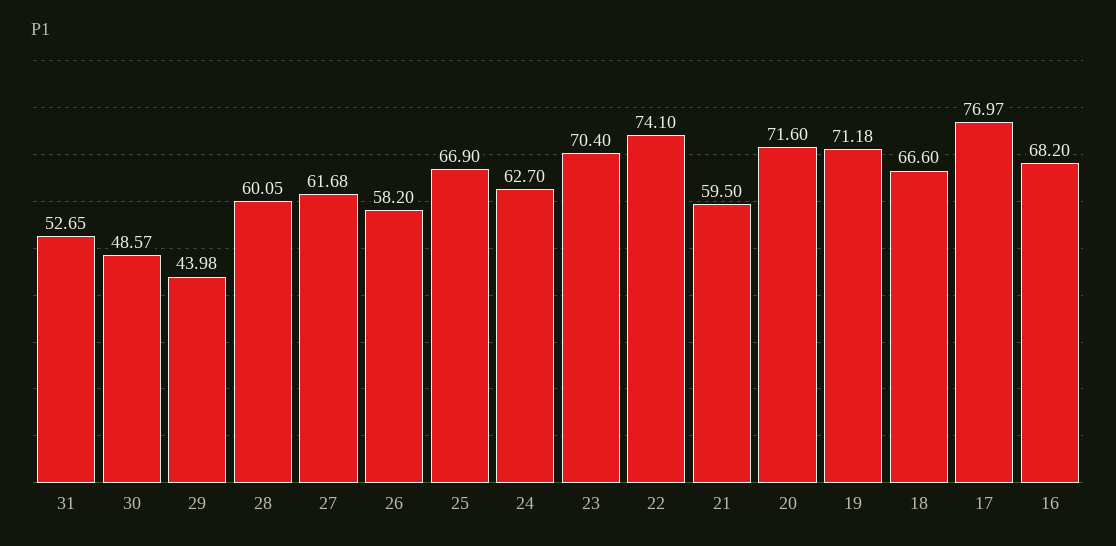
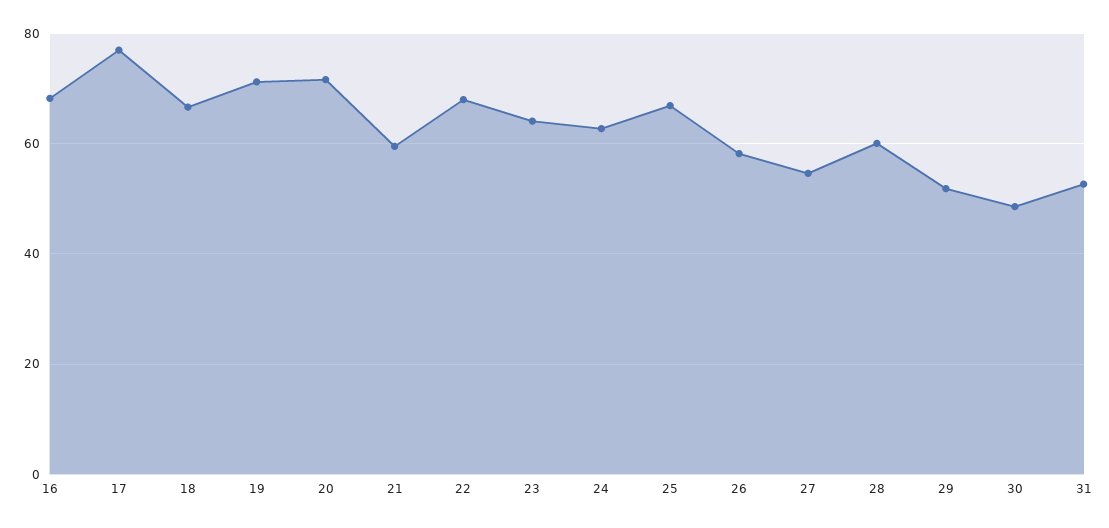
29: 43.98 -> 52
27: 61.68 -> 54
23: 70.4 -> 64
22: 74.1 -> 68

